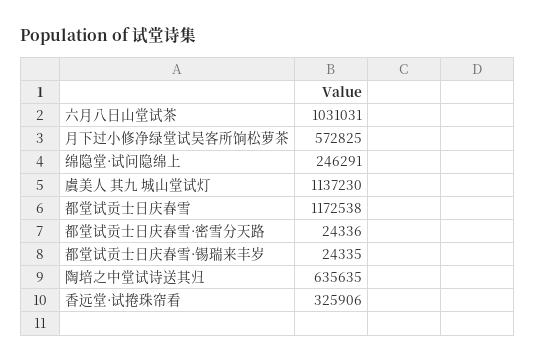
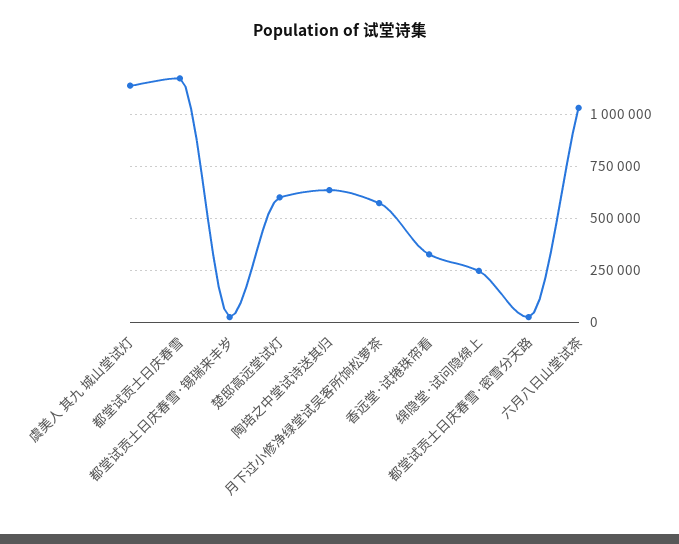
楚邸高远堂试灯: none -> 600000

